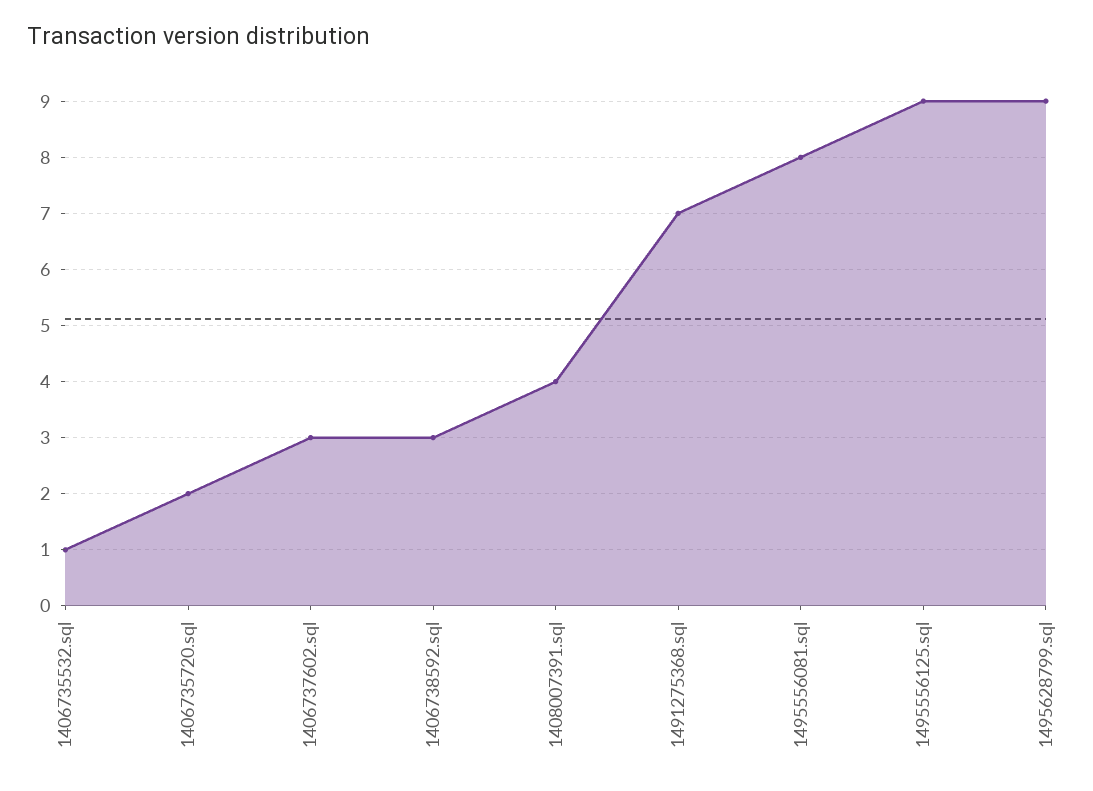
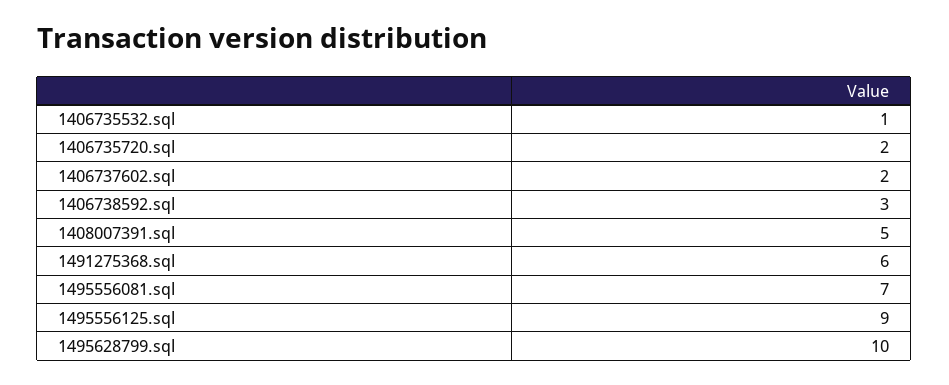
1406737602.sql: 3 -> 2
1408007391.sql: 4 -> 5
1491275368.sql: 7 -> 6
1495556081.sql: 8 -> 7
1495628799.sql: 9 -> 10

